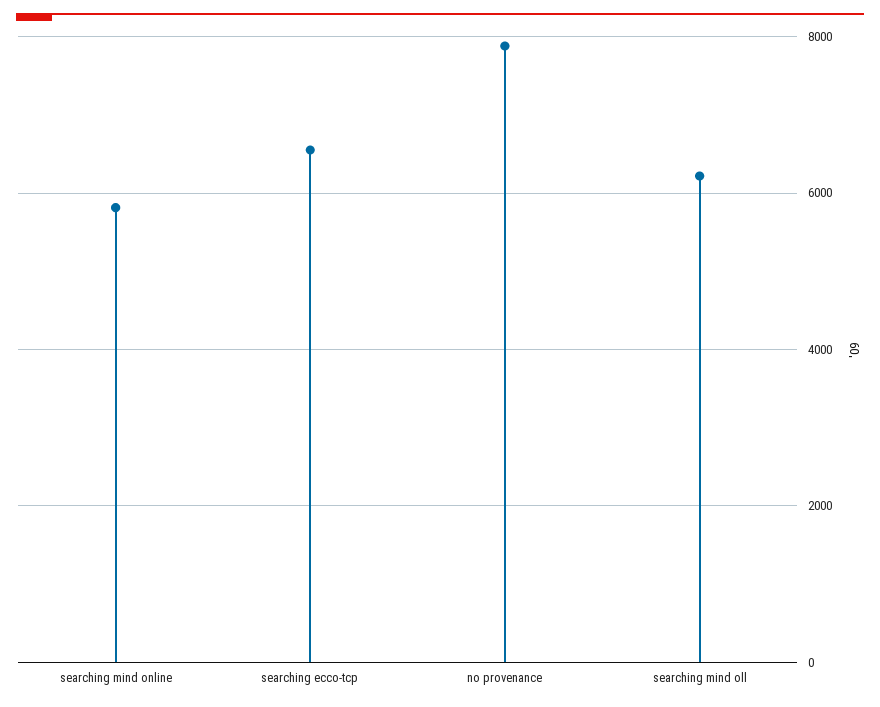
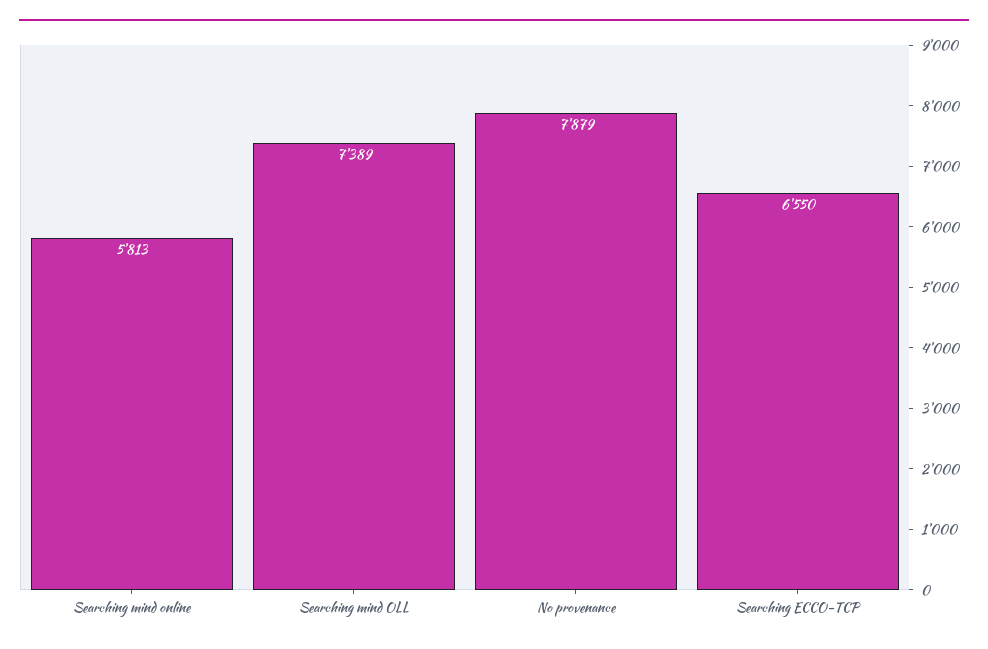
searching mind oll: 6200 -> 7389

